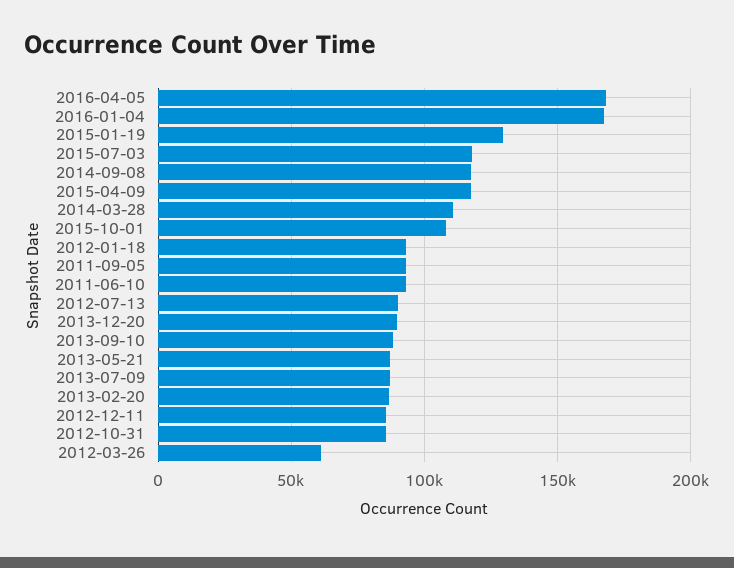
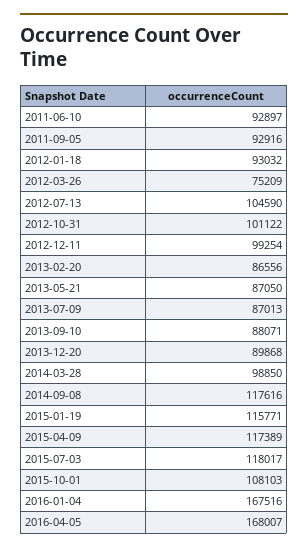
2015-01-19: 130000 -> 115771
2014-03-28: 110000 -> 98850
2012-07-13: 90000 -> 104590
2012-12-11: 85000 -> 99254
2012-10-31: 85000 -> 101122
2012-03-26: 60000 -> 75209

